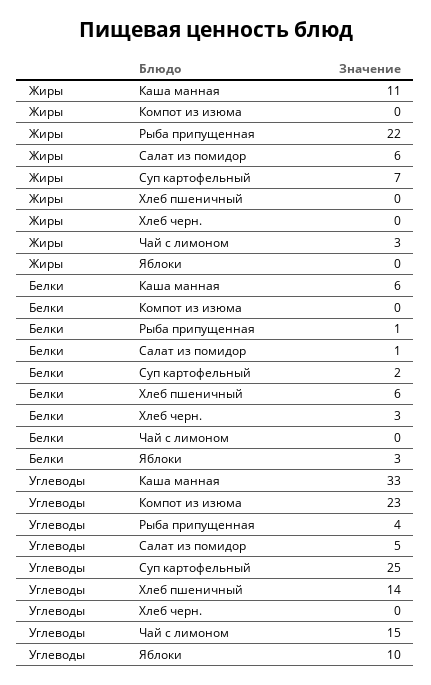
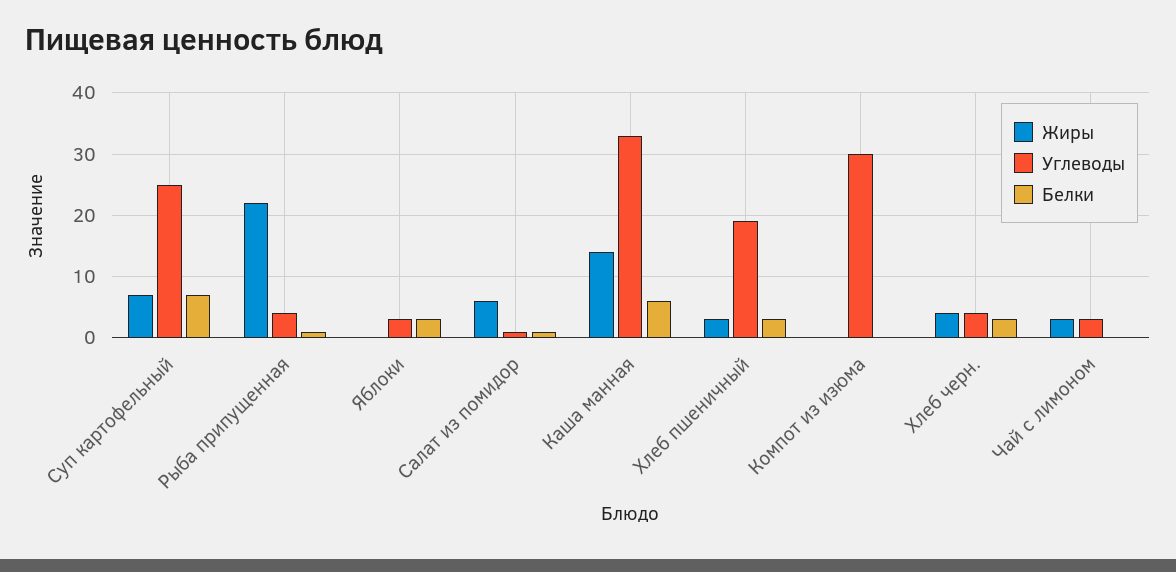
Жиры, Каша манная: 11 -> 14
Жиры, Хлеб пшеничный: 0 -> 3
Жиры, Хлеб черн.: 0 -> 4
Белки, Суп картофельный: 2 -> 7
Белки, Хлеб пшеничный: 6 -> 3
Углеводы, Компот из изюма: 23 -> 30
Углеводы, Салат из помидор: 5 -> 1
Углеводы, Хлеб пшеничный: 14 -> 19
Углеводы, Хлеб черн.: 0 -> 4
Углеводы, Чай с лимоном: 15 -> 3
Углеводы, Яблоки: 10 -> 3

